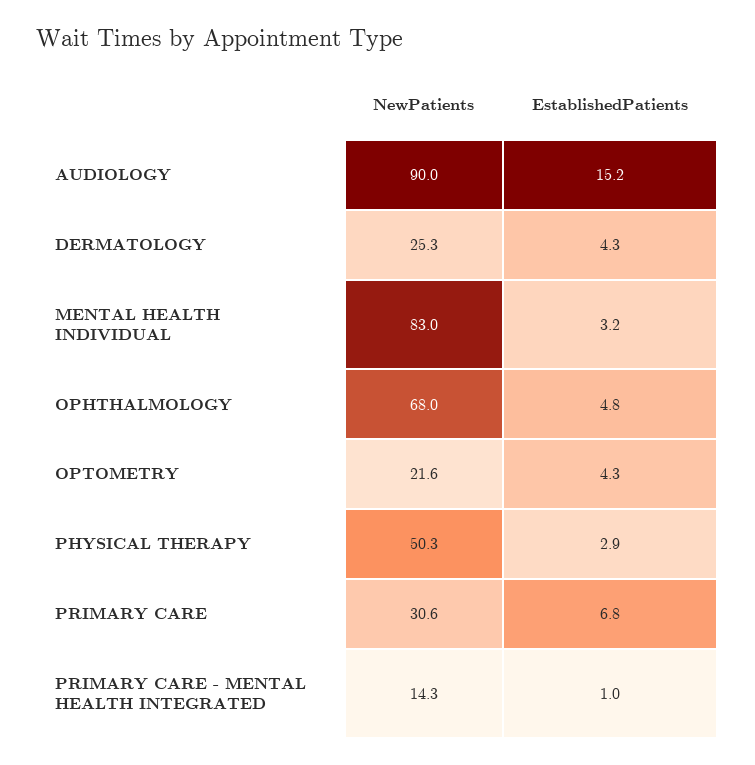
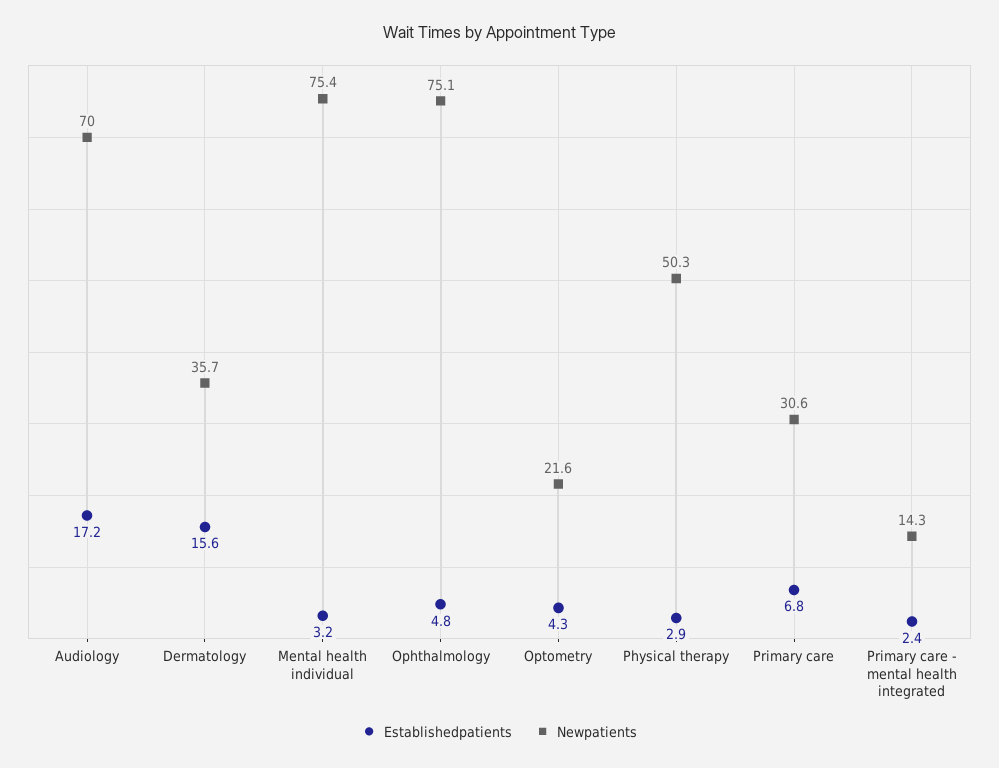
NewPatients, AUDIOLOGY: 90 -> 70
EstablishedPatients, AUDIOLOGY: 15.2 -> 17.2
NewPatients, DERMATOLOGY: 25.3 -> 35.7
EstablishedPatients, DERMATOLOGY: 4.3 -> 15.6
NewPatients, MENTAL HEALTH INDIVIDUAL: 83 -> 75.4
NewPatients, OPHTHALMOLOGY: 68 -> 75.1
EstablishedPatients, PRIMARY CARE - MENTAL HEALTH INTEGRATED: 1 -> 2.4

